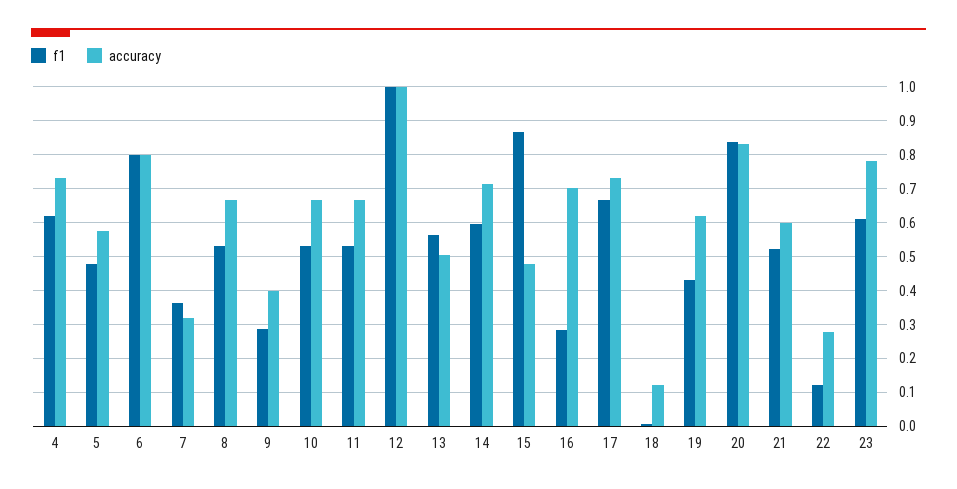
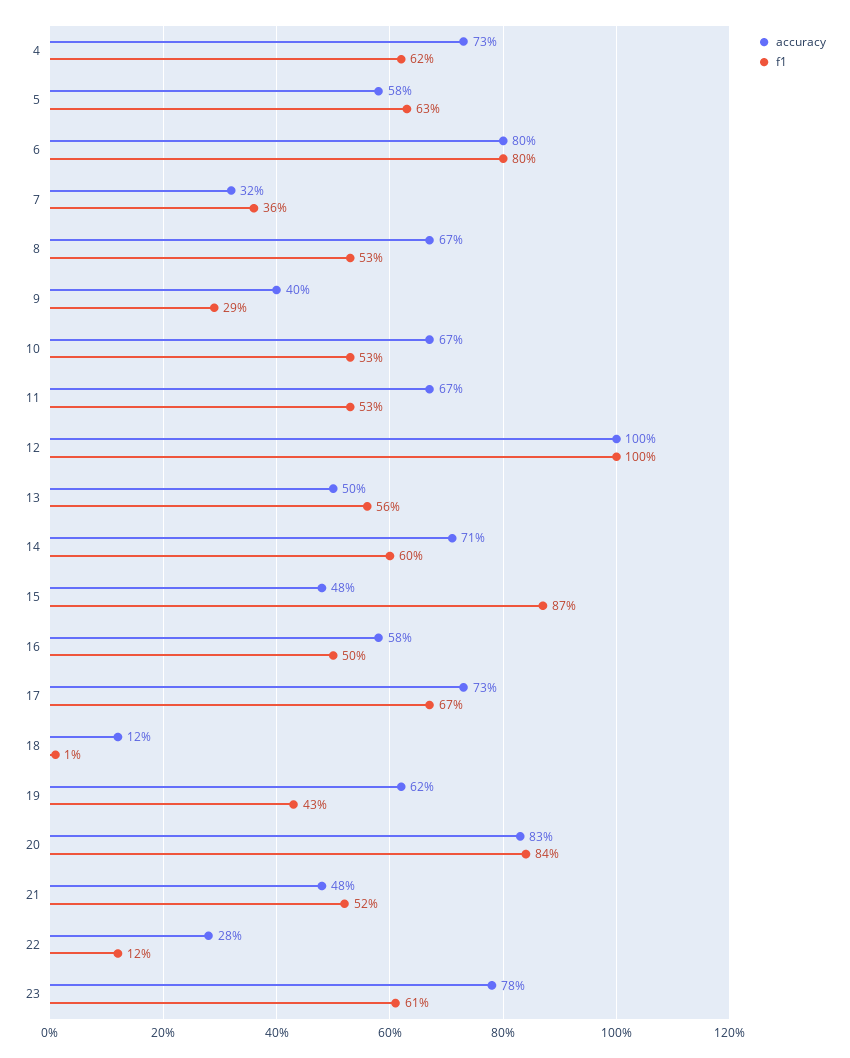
f1, 5: 0.48 -> 0.63
f1, 16: 0.28 -> 0.5
accuracy, 16: 0.7 -> 0.58
accuracy, 21: 0.6 -> 0.48

